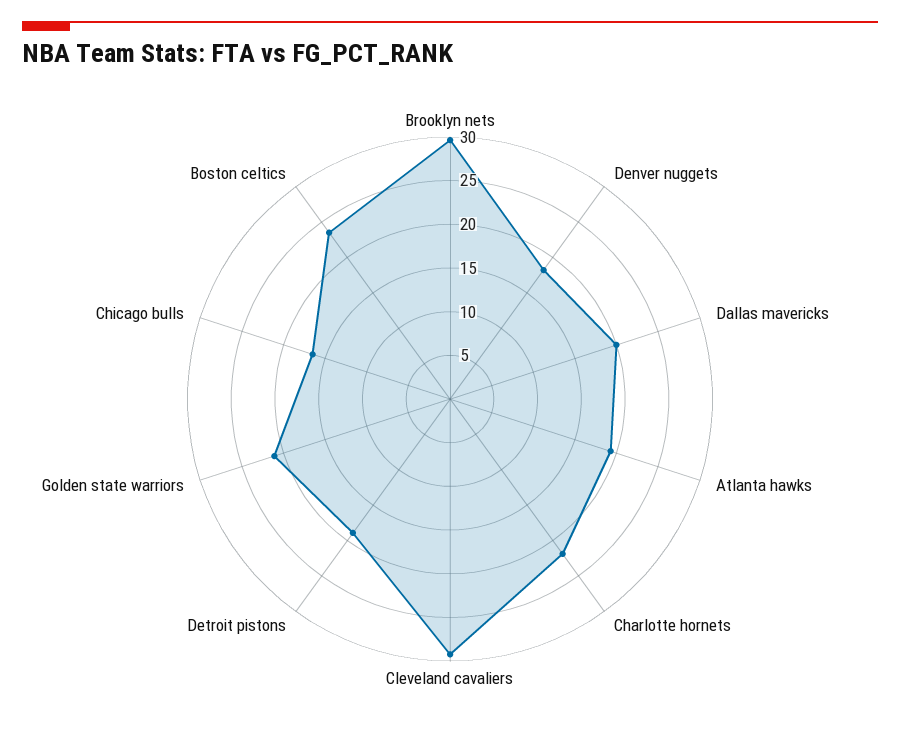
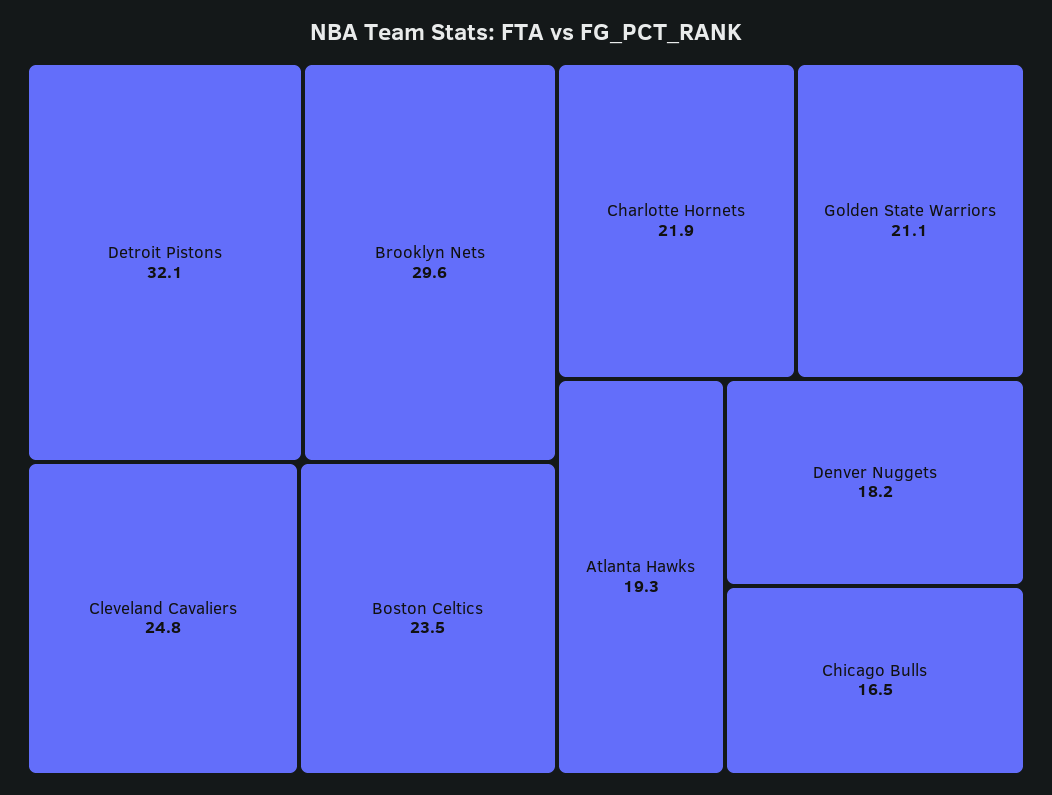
Dallas mavericks: 20 -> none
Cleveland cavaliers: 29 -> 24.8
Detroit pistons: 19 -> 32.1

